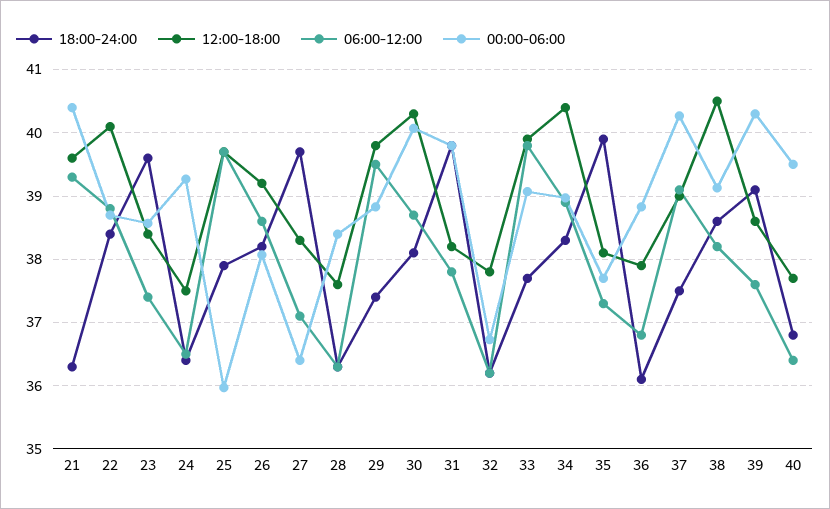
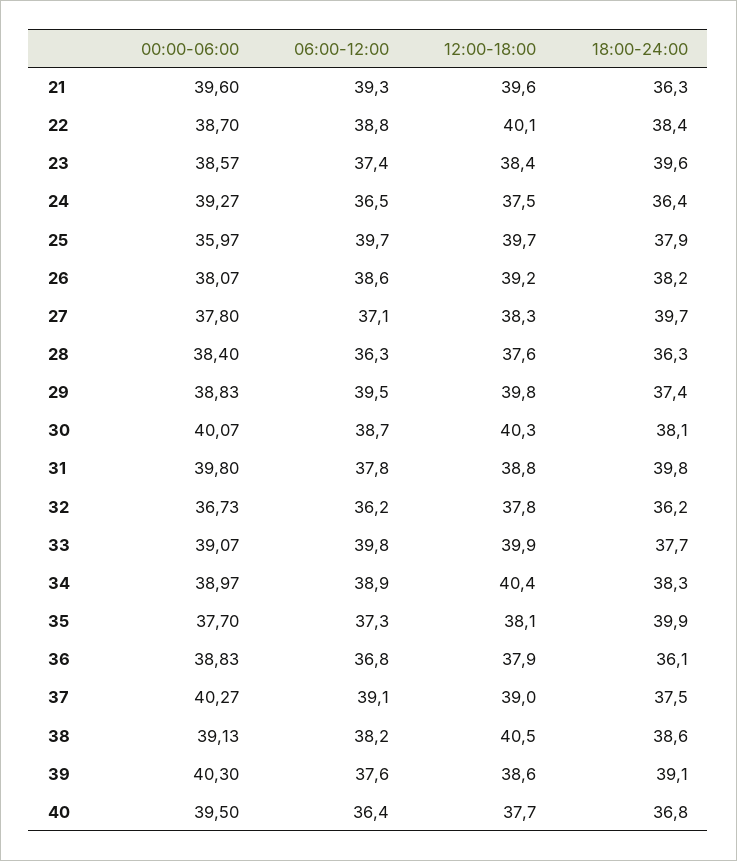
00:00-06:00, 21: 40.4 -> 39.6
00:00-06:00, 27: 36.4 -> 37.8
12:00-18:00, 31: 38.2 -> 38.8

